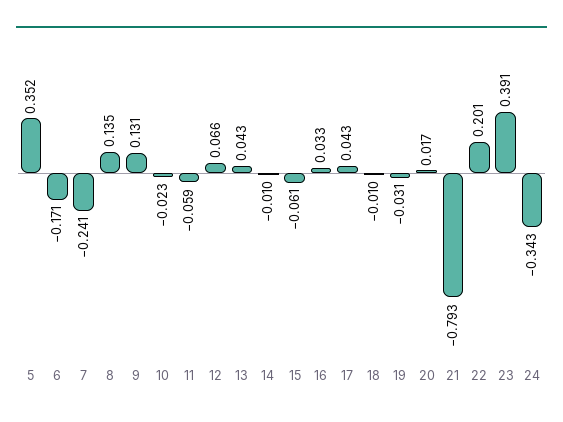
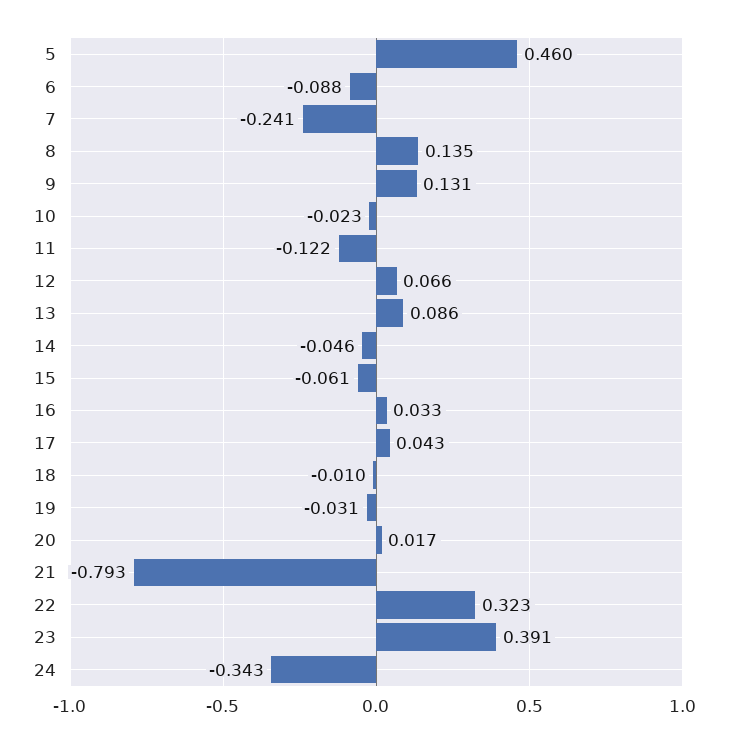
5: 0.352 -> 0.46
6: -0.171 -> -0.088
11: -0.059 -> -0.122
13: 0.043 -> 0.086
14: -0.01 -> -0.046
22: 0.201 -> 0.323

